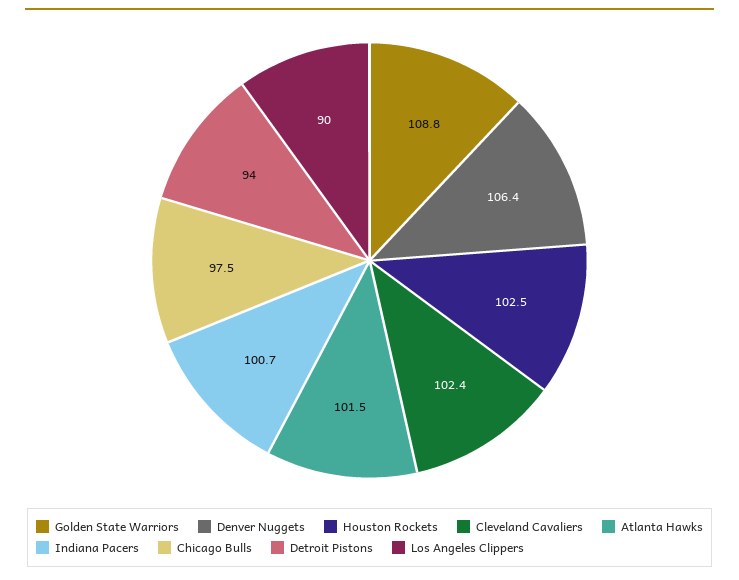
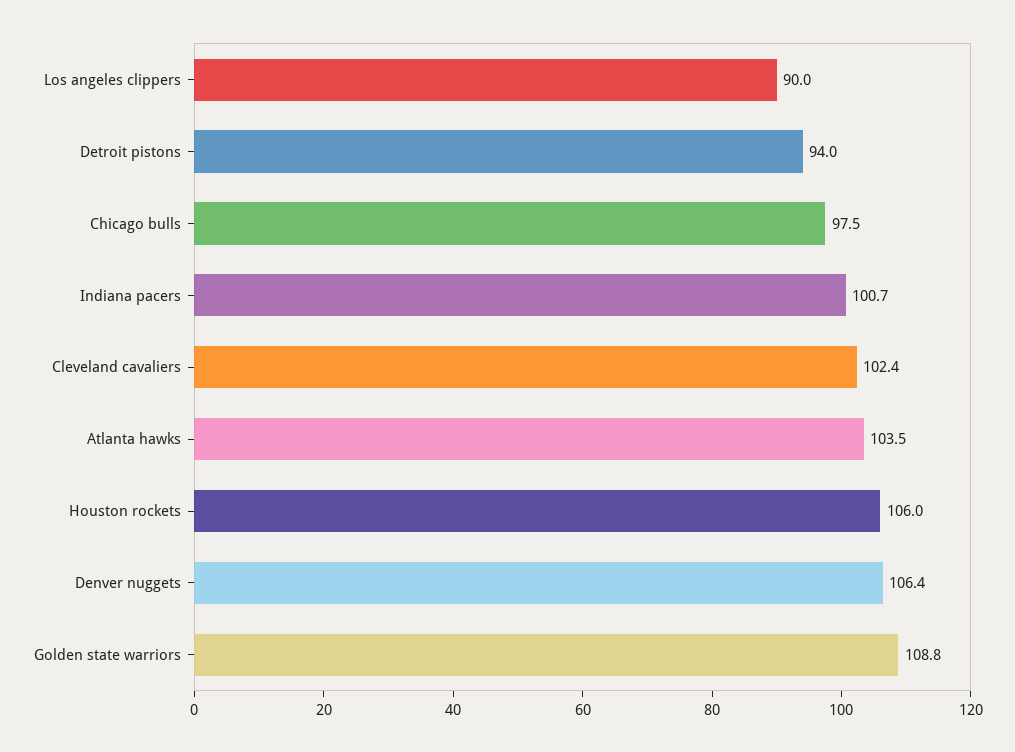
Houston Rockets: 102.5 -> 106
Atlanta Hawks: 101.5 -> 103.5

